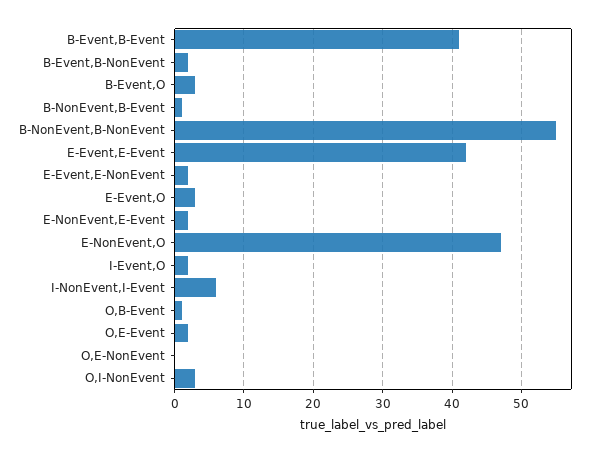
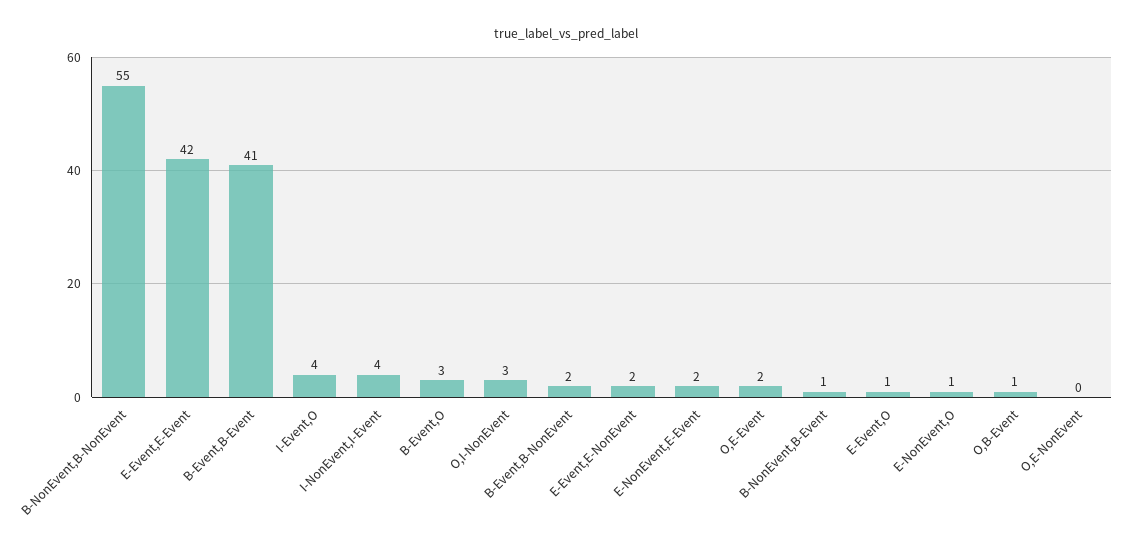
E-Event,O: 3 -> 1
E-NonEvent,O: 47 -> 1
I-Event,O: 2 -> 4
I-NonEvent,I-Event: 6 -> 4

